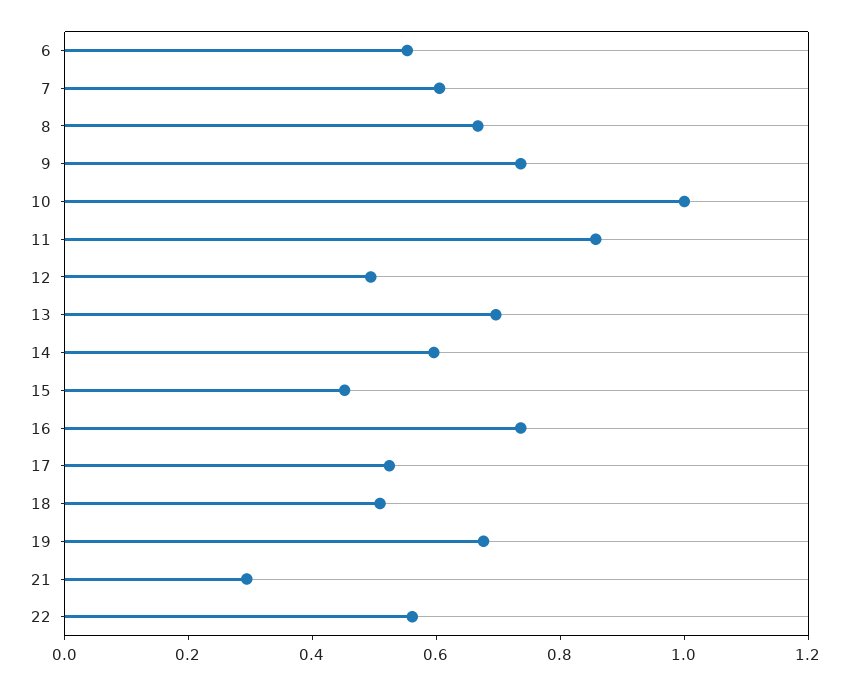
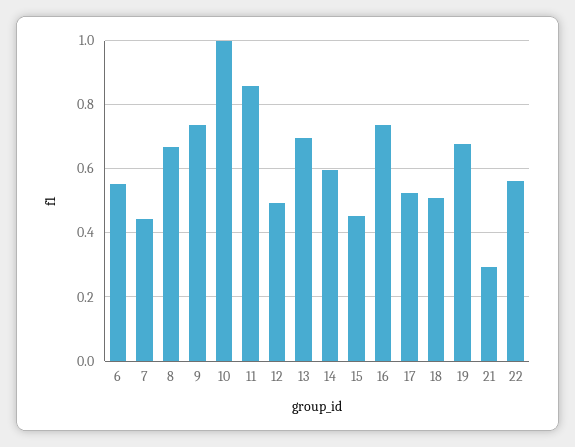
7: 0.6 -> 0.44

